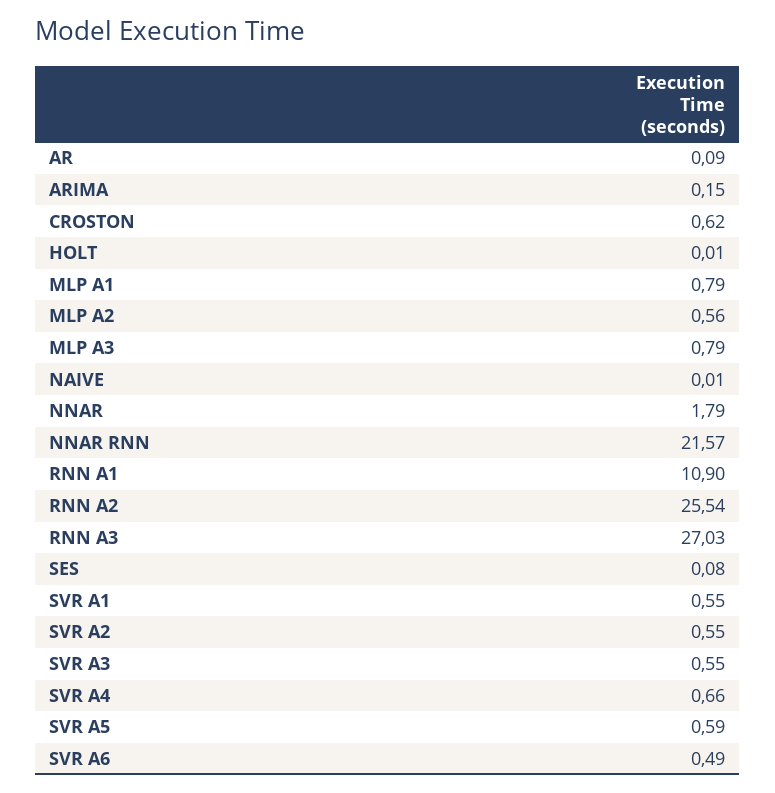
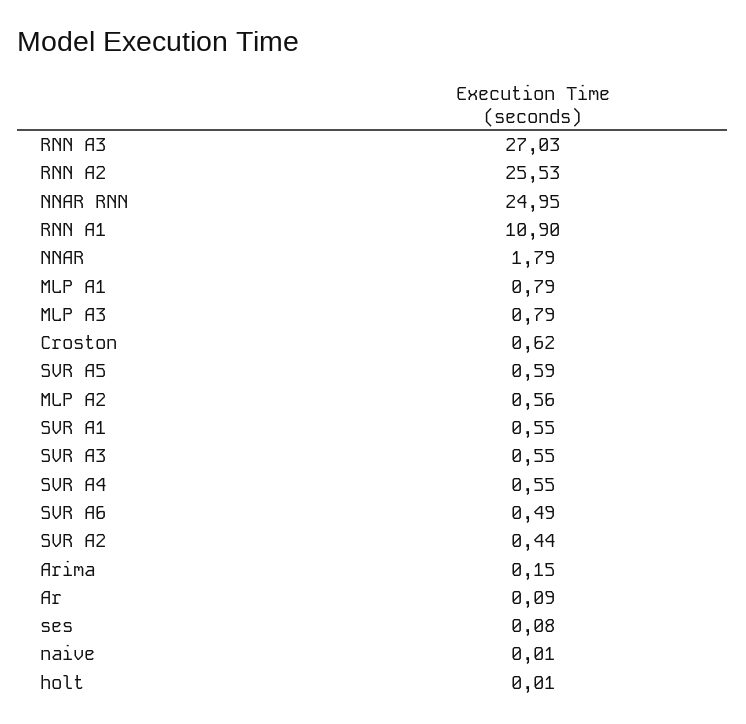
NNAR RNN: 21.57 -> 24.95
RNN A2: 25.54 -> 25.53
SVR A2: 0.55 -> 0.44
SVR A4: 0.66 -> 0.55

